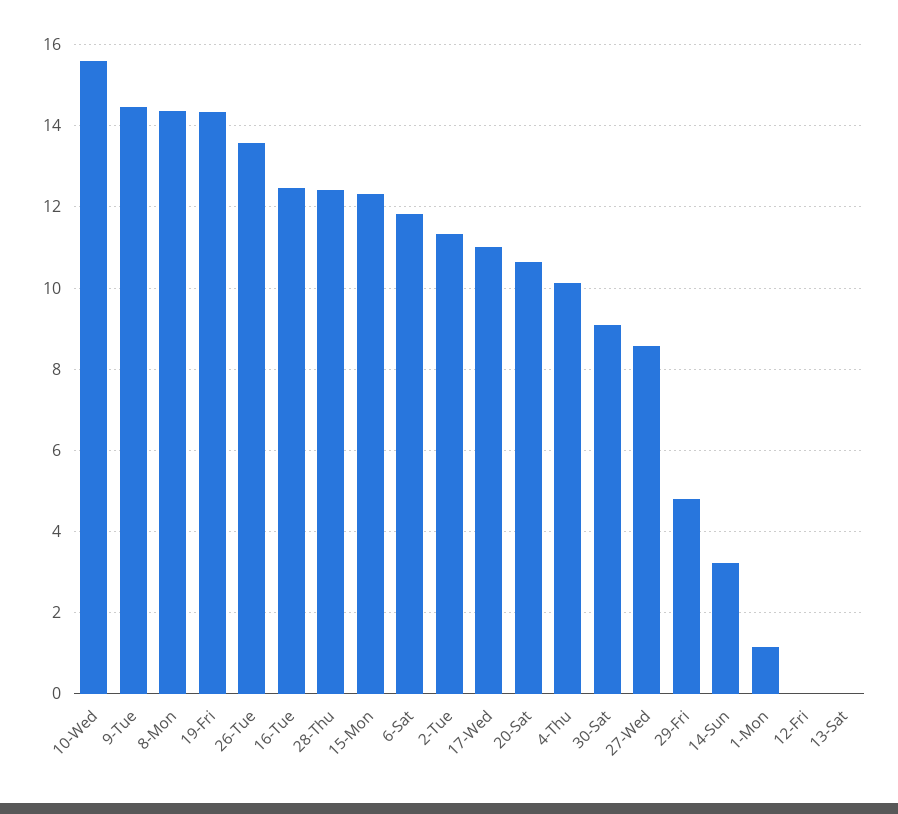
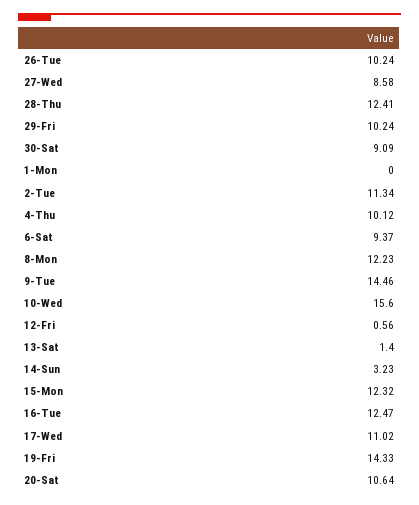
8-Mon: 14.4 -> 12.23
26-Tue: 13.6 -> 10.24
6-Sat: 11.8 -> 9.37
29-Fri: 4.8 -> 10.24
1-Mon: 1.2 -> 0
12-Fri: 0 -> 0.56
13-Sat: 0 -> 1.4

